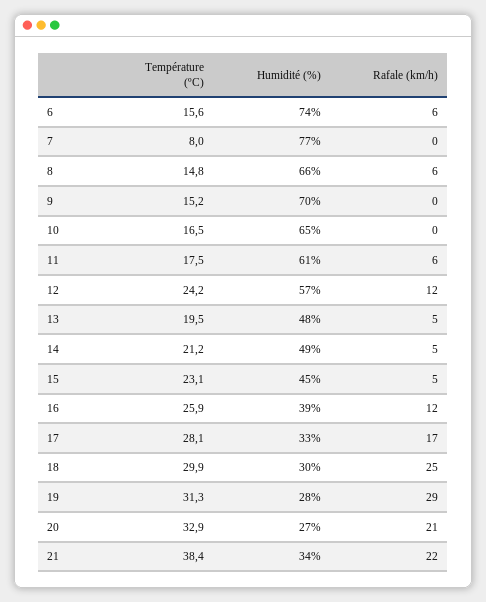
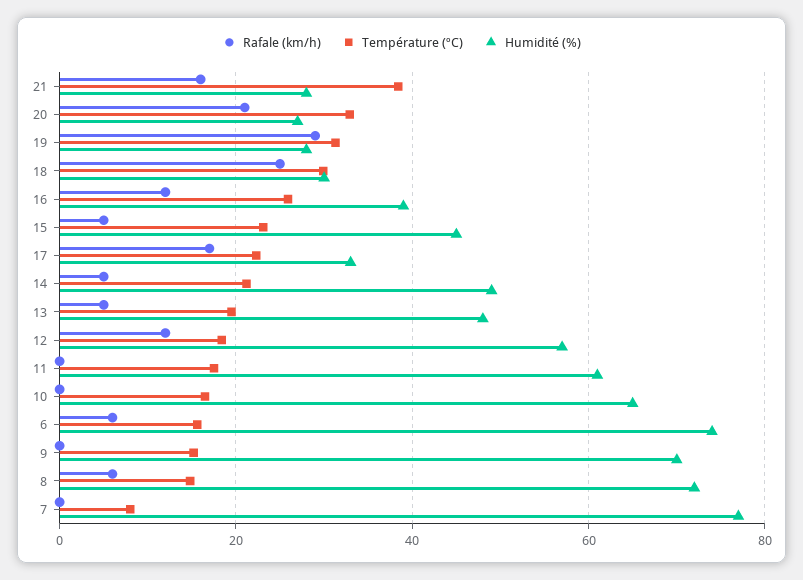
Humidité (%), 8: 66 -> 72
Rafale (km/h), 11: 6 -> 0
Température (ºC), 12: 24.2 -> 18
Température (ºC), 17: 28.1 -> 22
Humidité (%), 21: 34 -> 28
Rafale (km/h), 21: 22 -> 16

